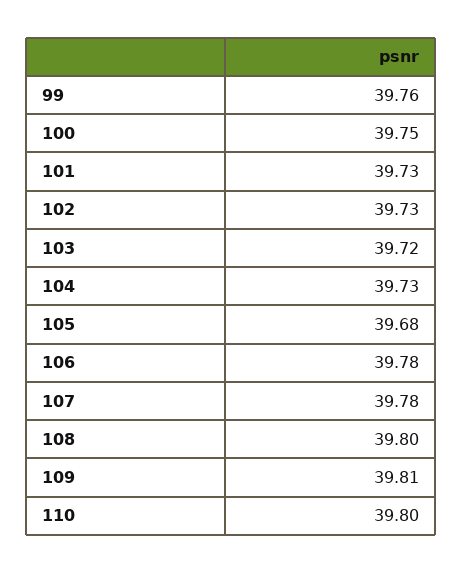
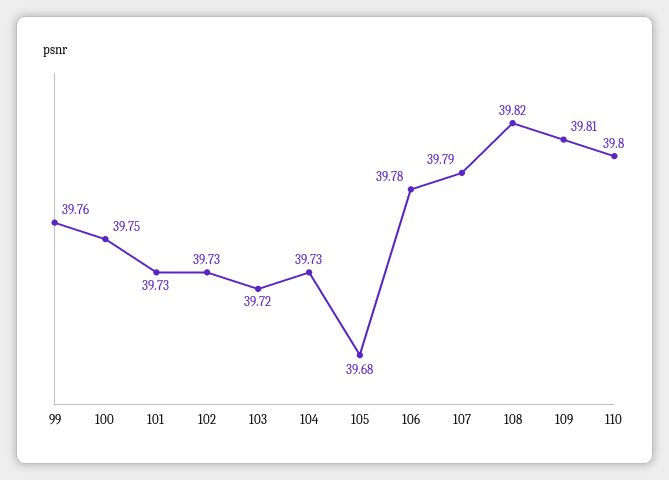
107: 39.78 -> 39.79
108: 39.8 -> 39.82

